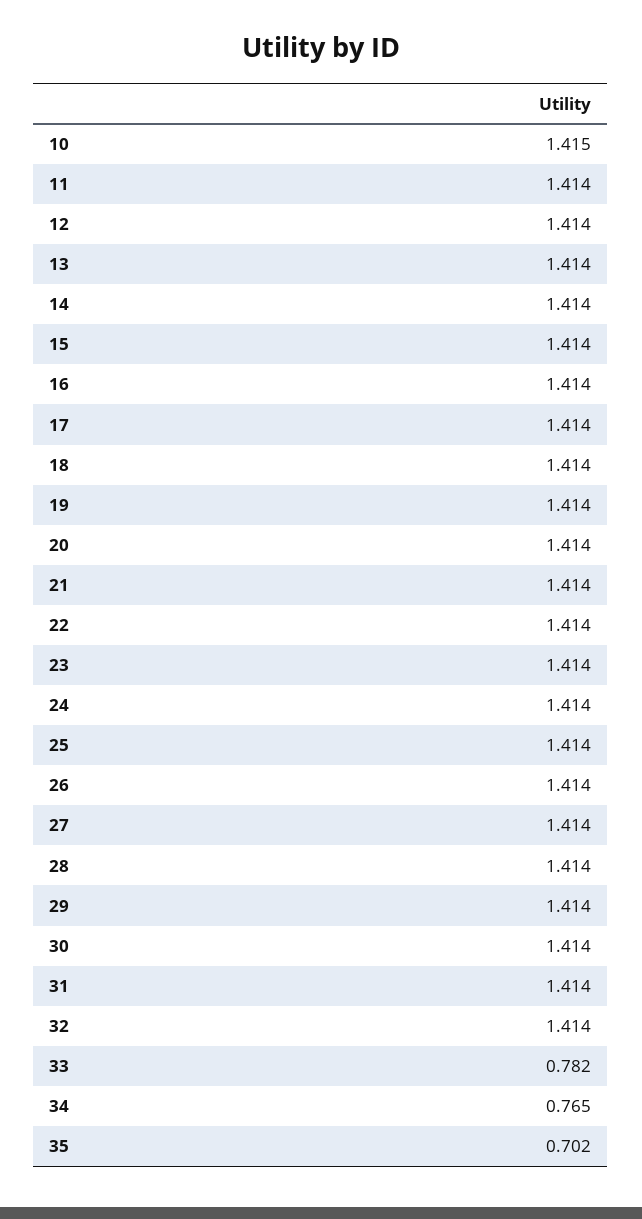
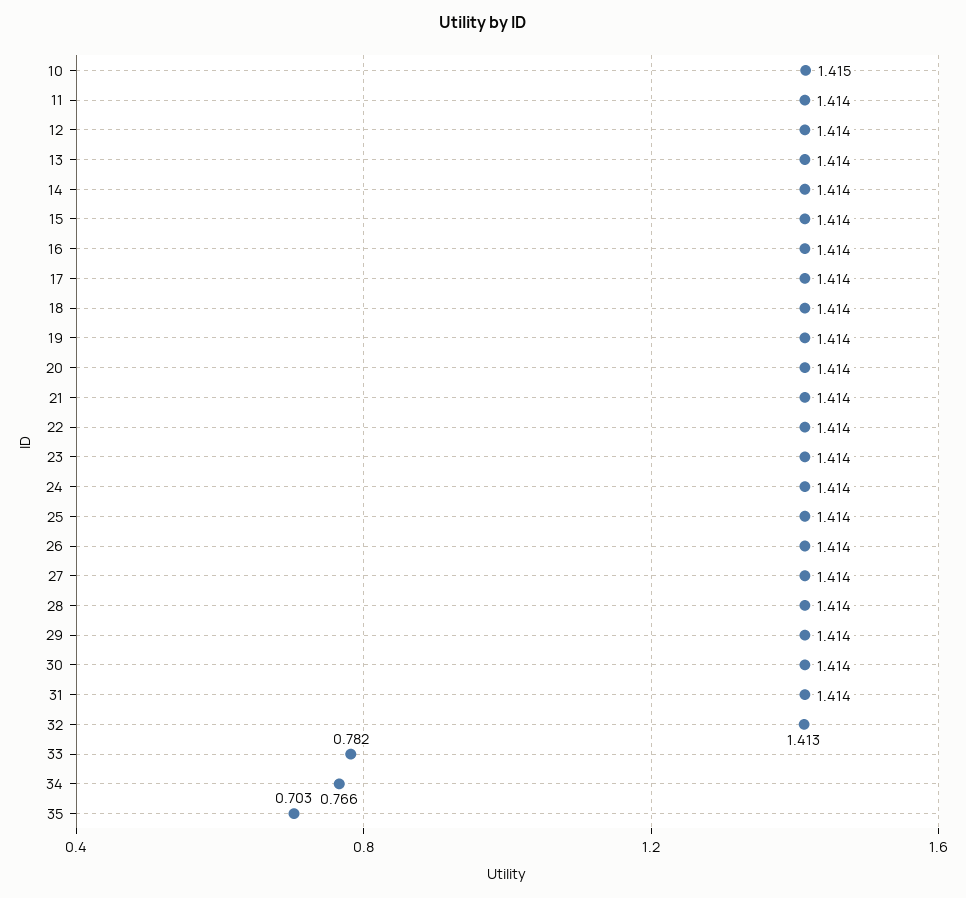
32: 1.414 -> 1.413
34: 0.765 -> 0.766
35: 0.702 -> 0.703

